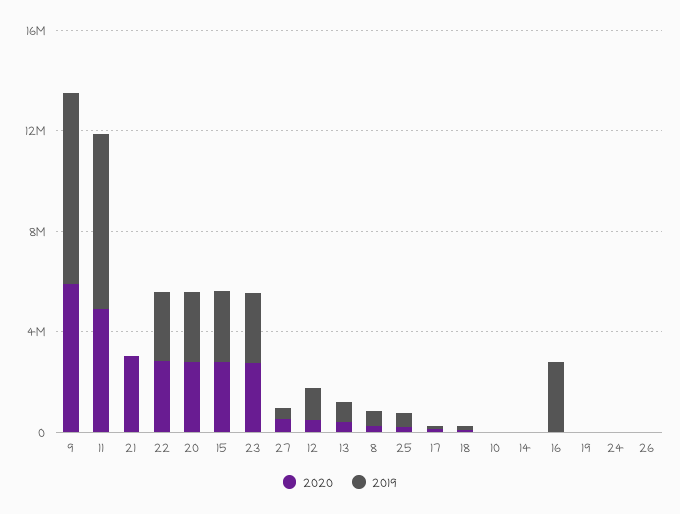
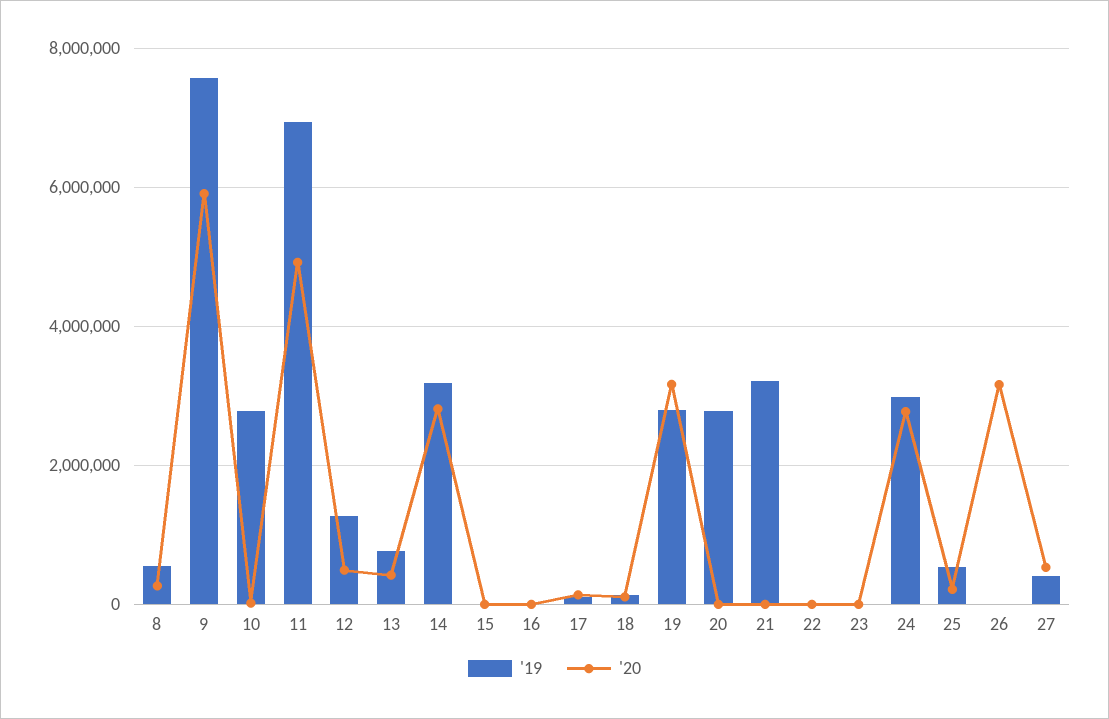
2020, 21: 3000000 -> 0
2019, 21: 0 -> 3200000
2020, 22: 3000000 -> 0
2019, 22: 3000000 -> 0
2020, 20: 3000000 -> 0
2020, 15: 3000000 -> 0
2019, 15: 3000000 -> 0
2020, 23: 3000000 -> 0
2019, 23: 3000000 -> 0
2019, 10: 0 -> 2800000
2020, 14: 0 -> 2800000
2019, 14: 0 -> 3200000
2019, 16: 3000000 -> 0
2020, 19: 0 -> 3200000
2019, 19: 0 -> 2800000
2020, 24: 0 -> 2800000
2019, 24: 0 -> 3000000
2020, 26: 0 -> 3200000

